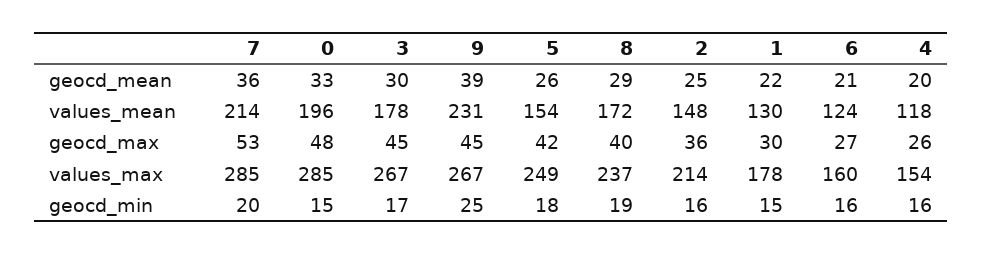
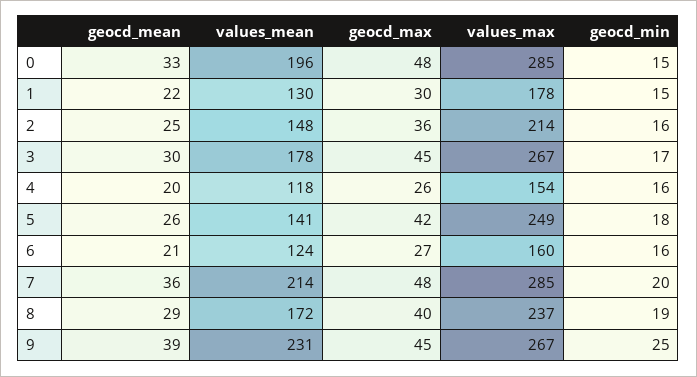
5, values_mean: 154 -> 141
7, geocd_max: 53 -> 48

